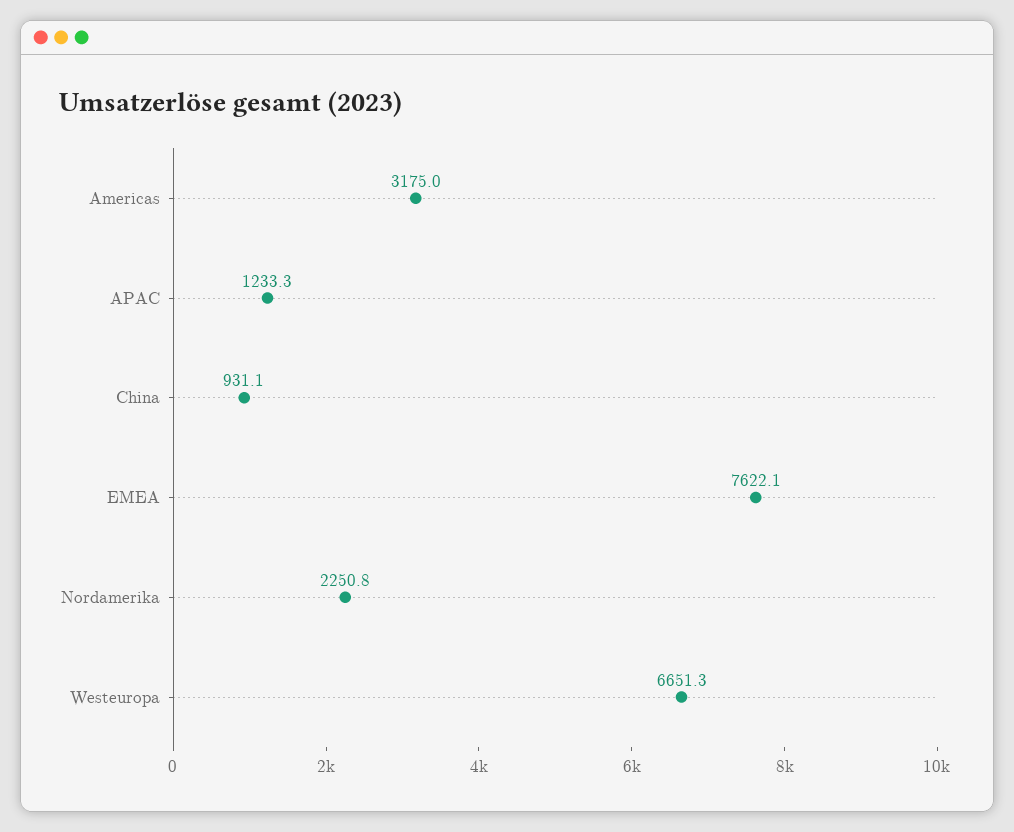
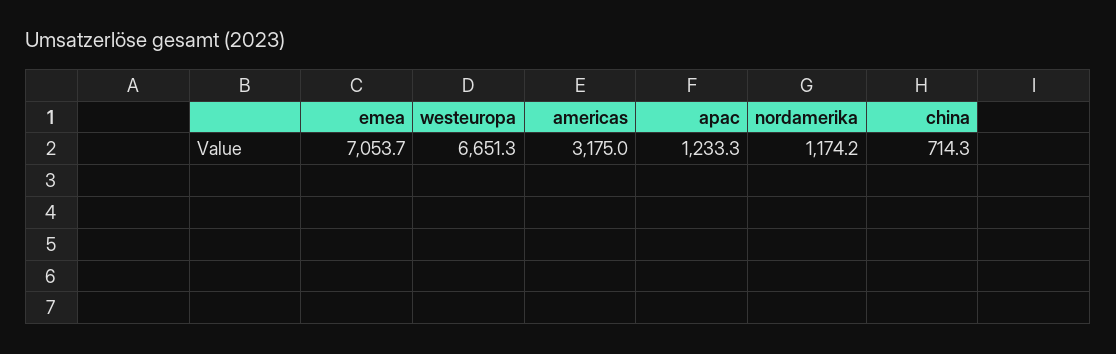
China: 931.1 -> 714.3
EMEA: 7622.1 -> 7053.7
Nordamerika: 2250.8 -> 1174.2

